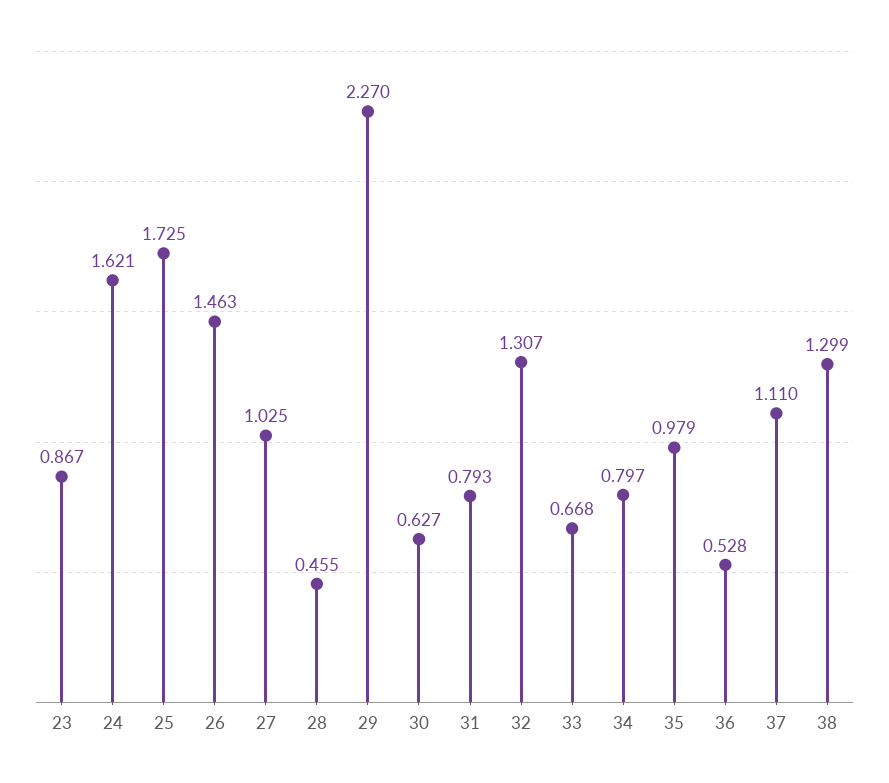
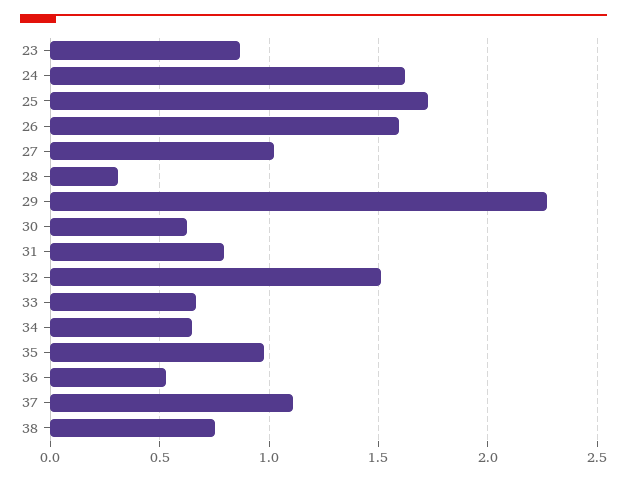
26: 1.463 -> 1.6
28: 0.455 -> 0.3
32: 1.307 -> 1.5
34: 0.797 -> 0.65
38: 1.299 -> 0.75

